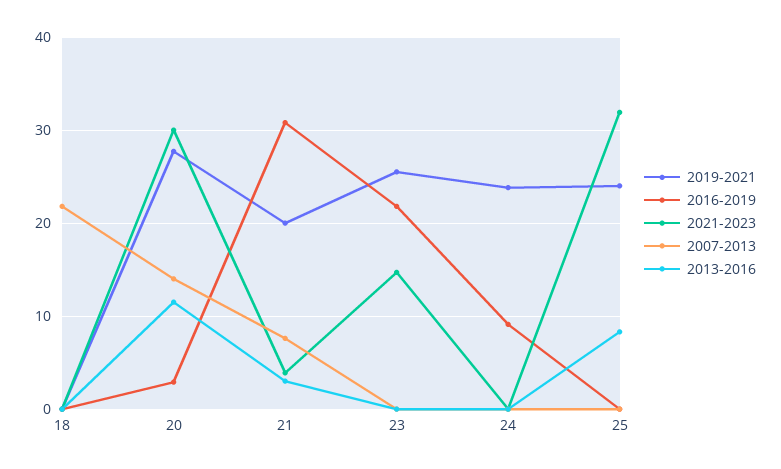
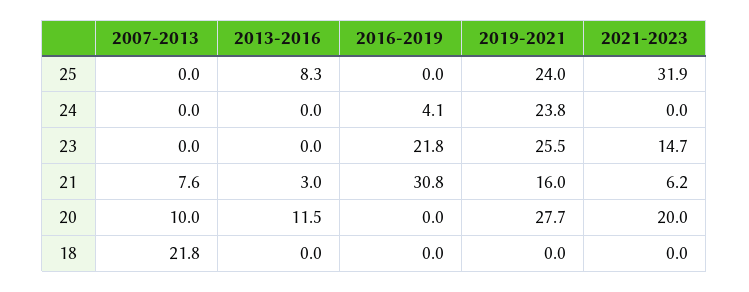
2016-2019, 20: 3 -> 0
2021-2023, 20: 30 -> 20
2007-2013, 20: 14 -> 10
2019-2021, 21: 20 -> 16
2021-2023, 21: 4 -> 6.2
2016-2019, 24: 9 -> 4.1

